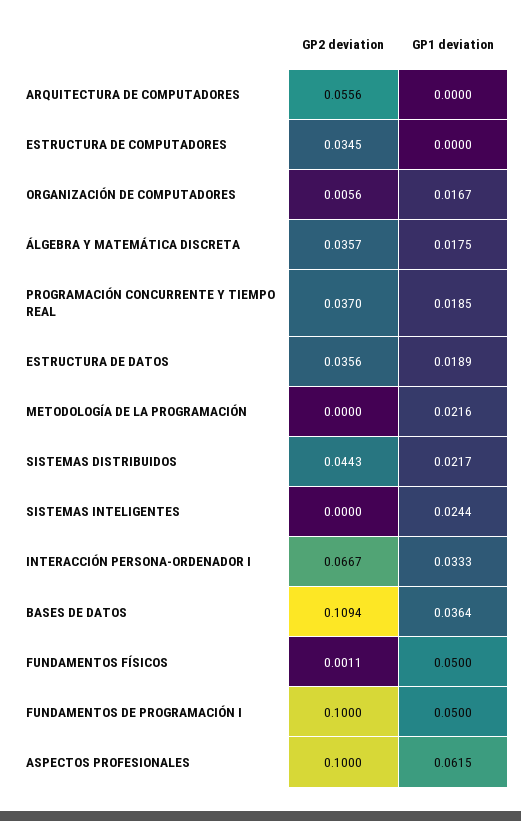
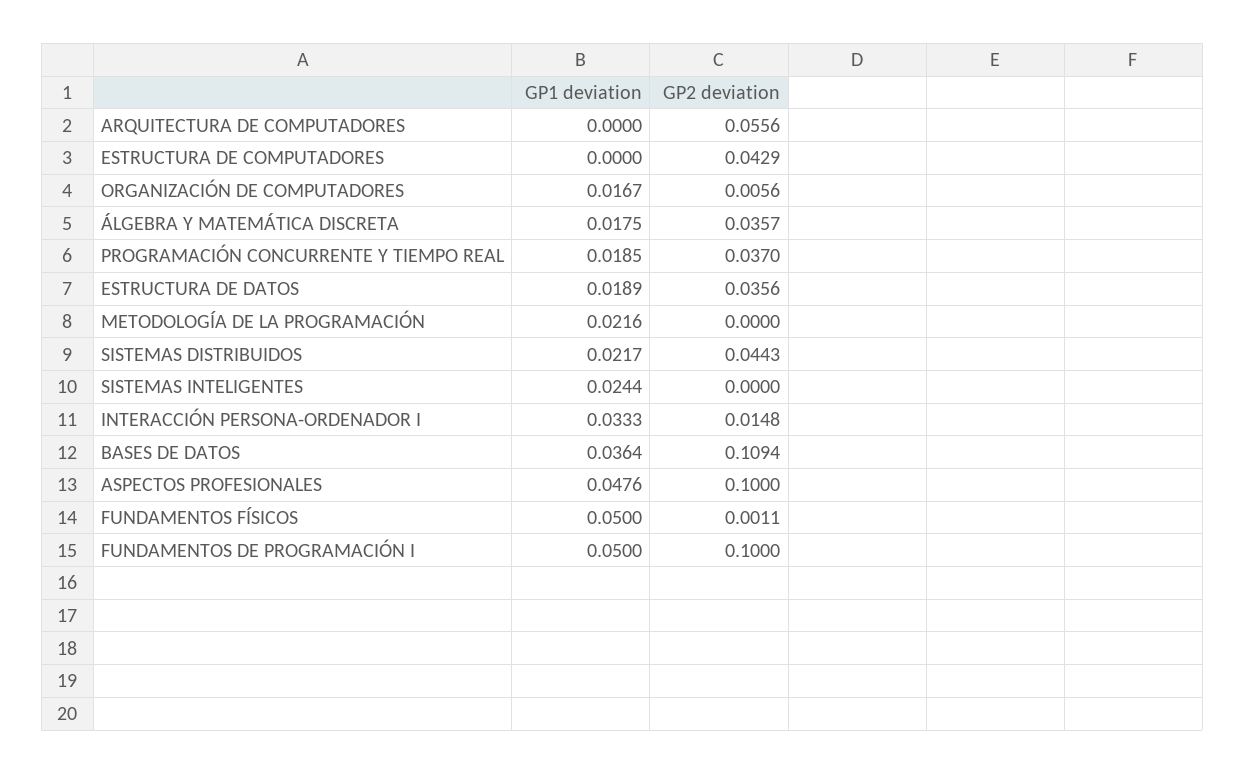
GP2 deviation, ESTRUCTURA DE COMPUTADORES: 0.0345 -> 0.0429
GP2 deviation, INTERACCIÓN PERSONA-ORDENADOR I: 0.0667 -> 0.0148
GP1 deviation, ASPECTOS PROFESIONALES: 0.0615 -> 0.0476

